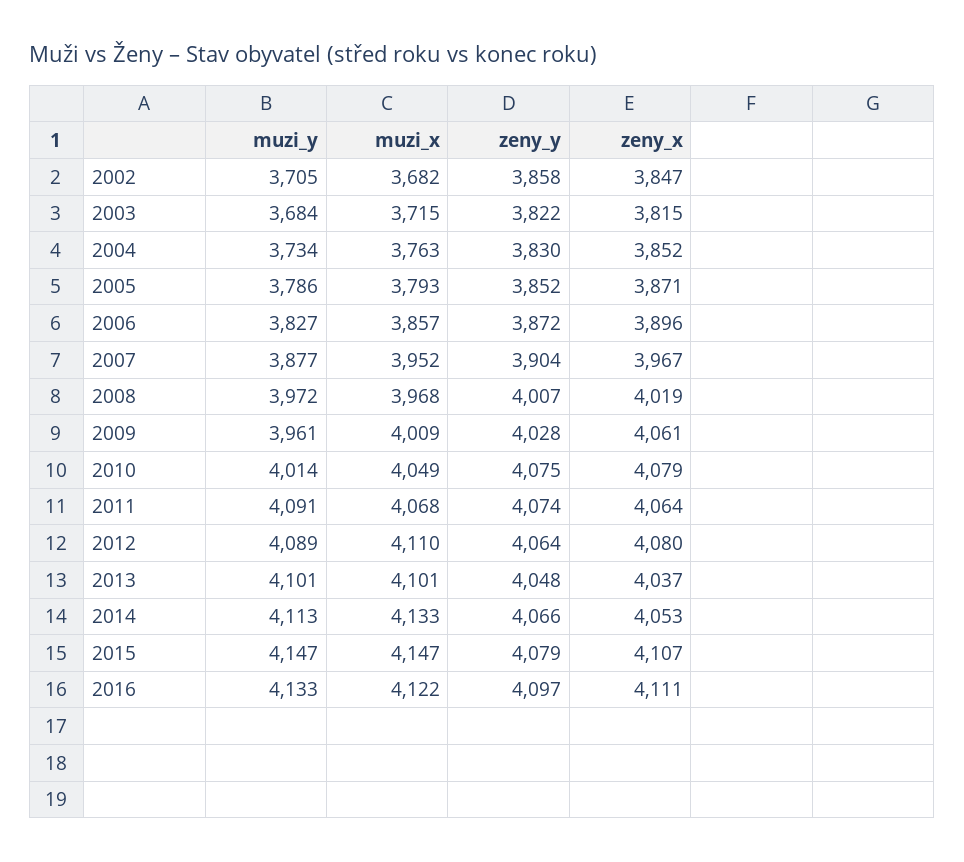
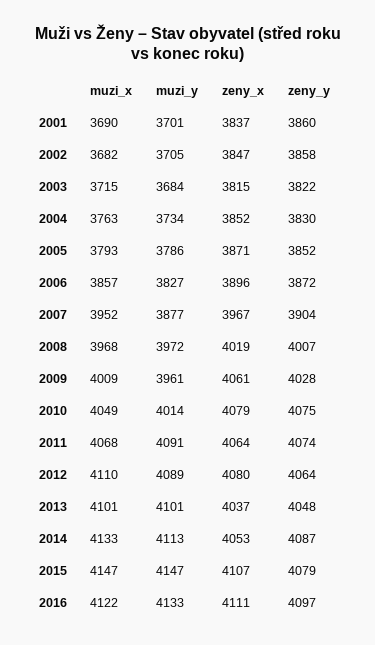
zeny_y, 2014: 4066 -> 4087
muzi_x, 2001: none -> 3690
muzi_y, 2001: none -> 3701
zeny_x, 2001: none -> 3837
zeny_y, 2001: none -> 3860

